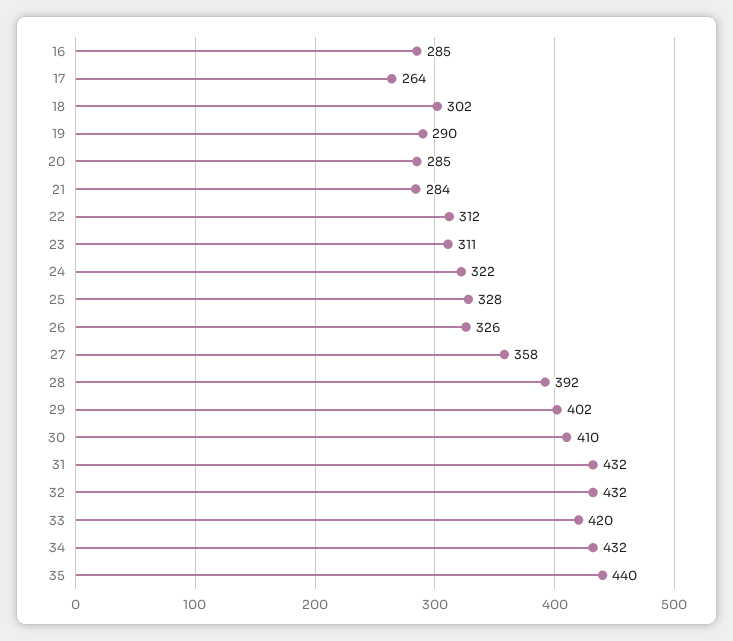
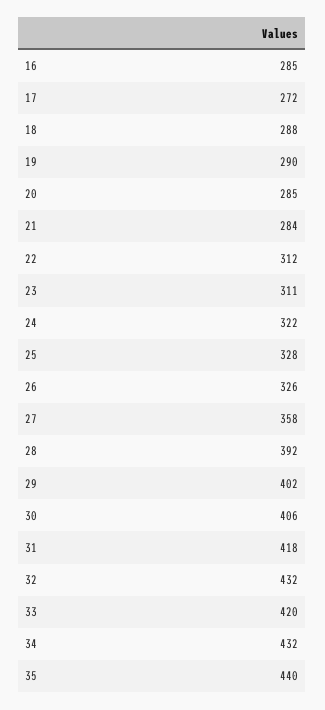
17: 264 -> 272
18: 302 -> 288
30: 410 -> 406
31: 432 -> 418

